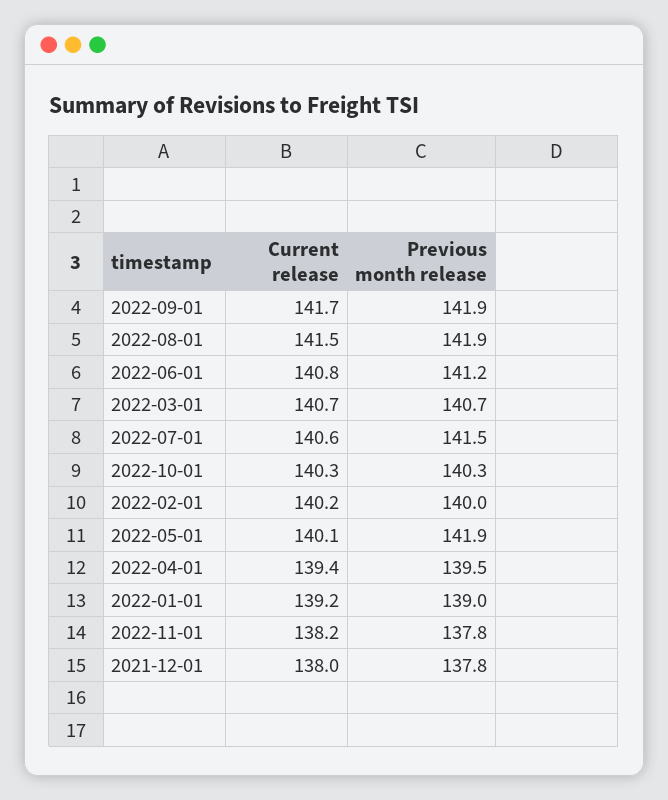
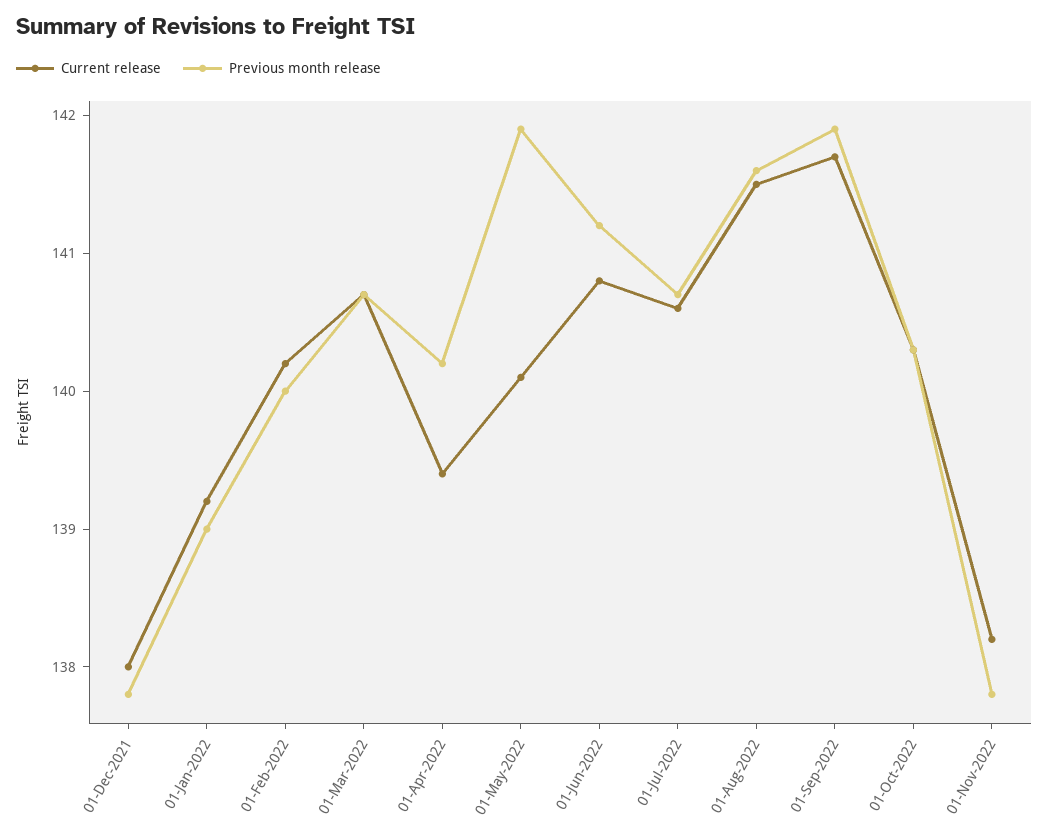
Previous month release, 2022-08-01: 141.9 -> 141.6
Previous month release, 2022-07-01: 141.5 -> 140.7
Previous month release, 2022-04-01: 139.5 -> 140.2

